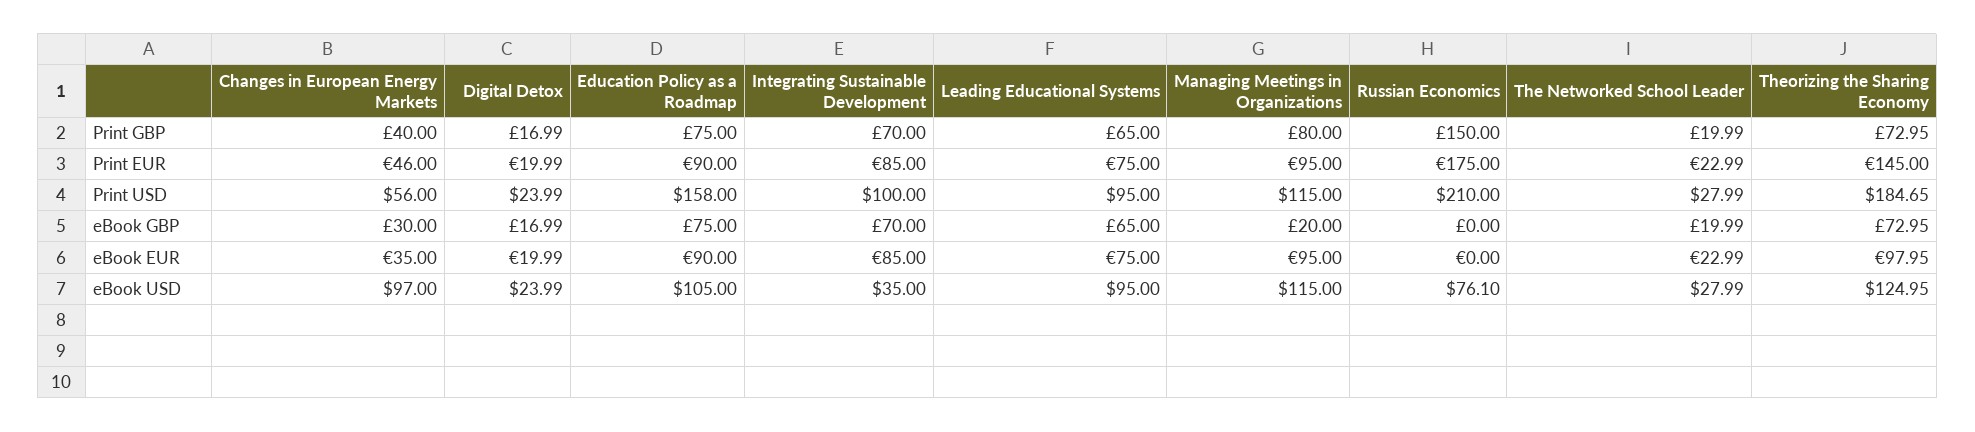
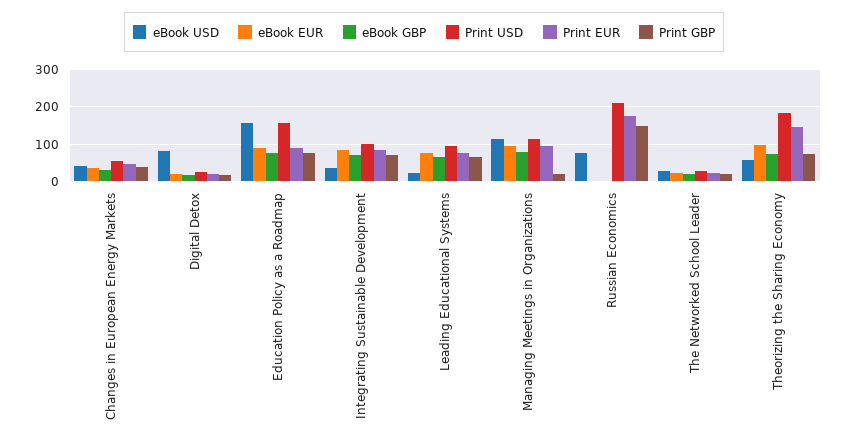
Print GBP, Managing Meetings in Organizations: 80 -> 20
eBook GBP, Managing Meetings in Organizations: 20 -> 80
eBook USD, Changes in European Energy Markets: 97 -> 40
eBook USD, Digital Detox: 23.99 -> 80
eBook USD, Education Policy as a Roadmap: 105 -> 160
eBook USD, Leading Educational Systems: 95 -> 20
eBook USD, Theorizing the Sharing Economy: 124.95 -> 60

